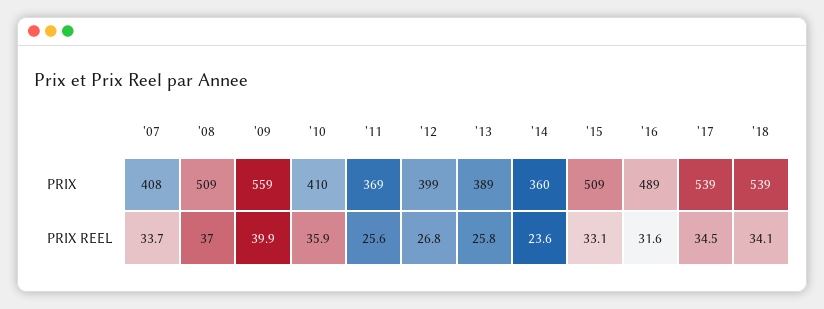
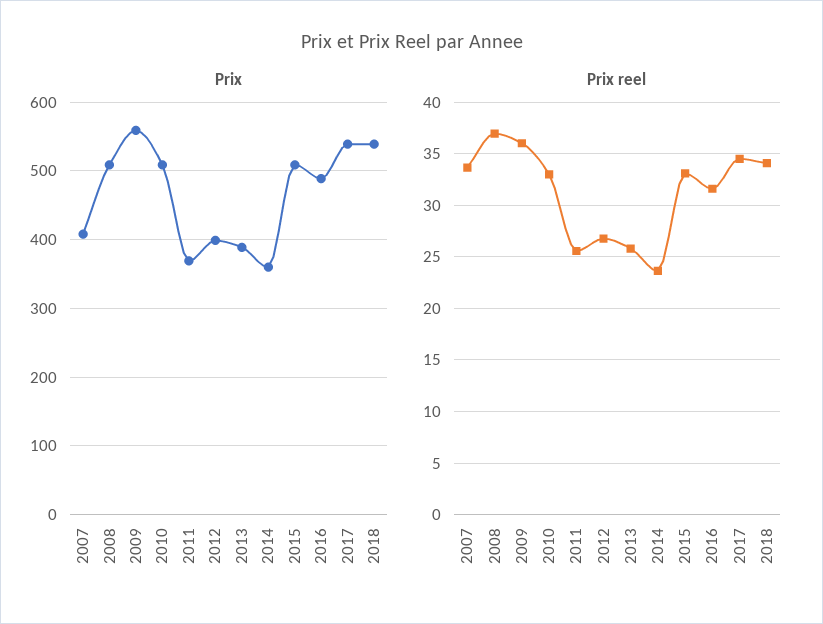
PRIX, '10: 410 -> 510
PRIX REEL, '09: 39.9 -> 36
PRIX REEL, '10: 35.9 -> 33

